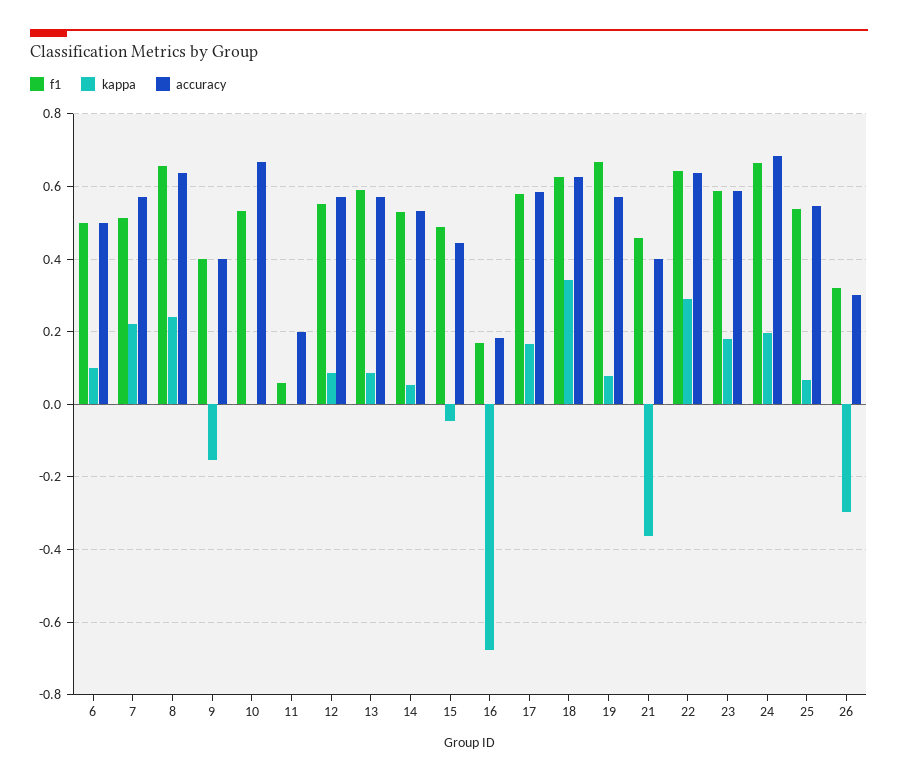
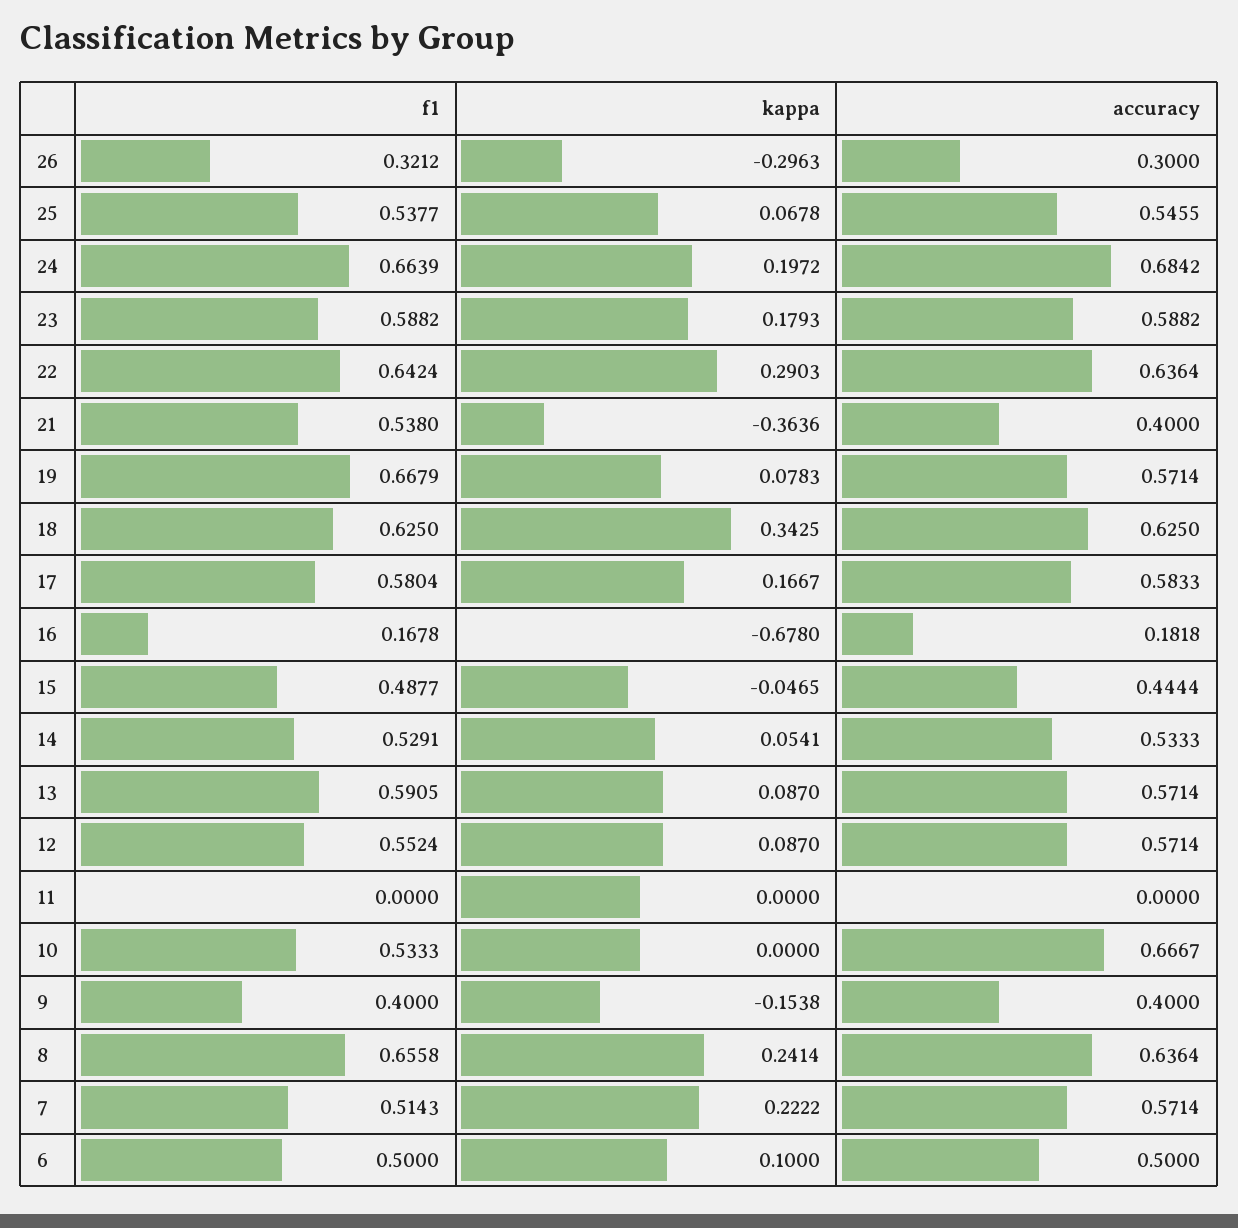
f1, 11: 0.06 -> 0
accuracy, 11: 0.2 -> 0
f1, 21: 0.46 -> 0.538

